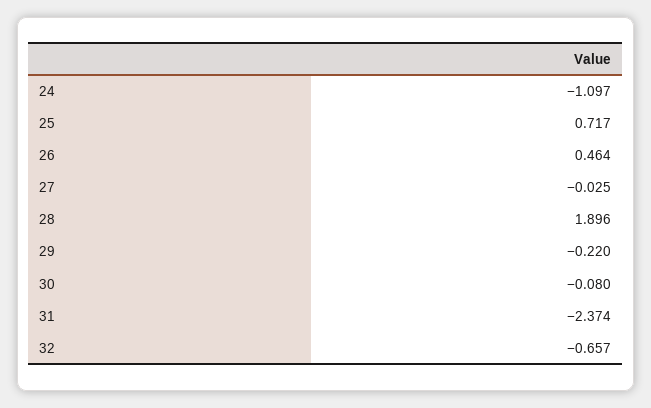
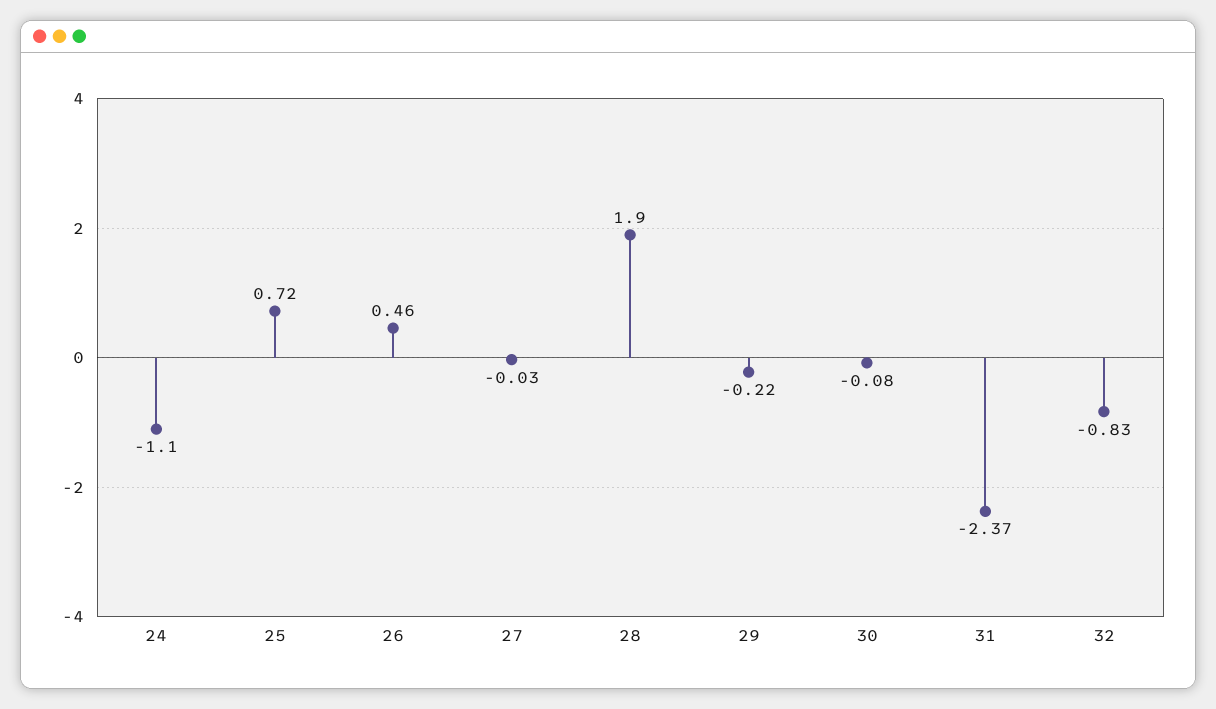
32: -0.657 -> -0.83

